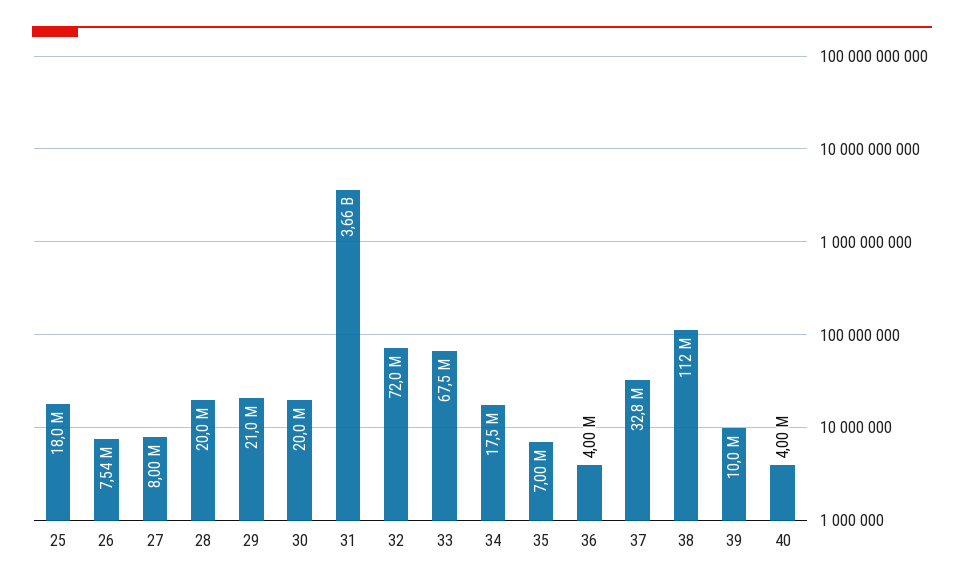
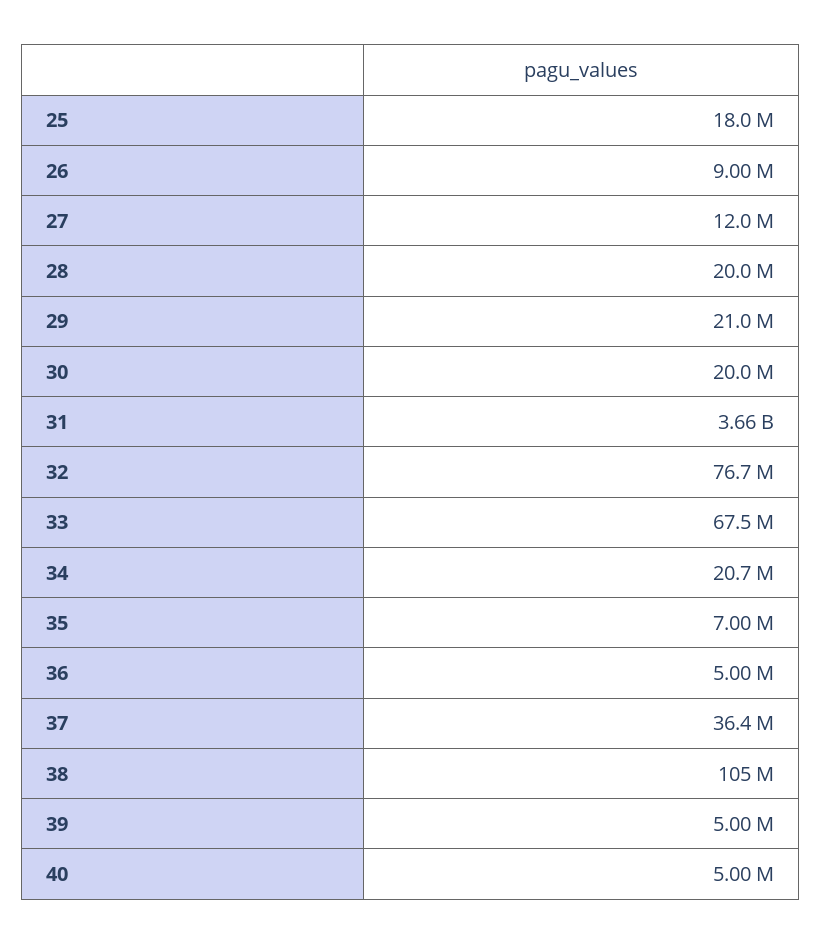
26: 7540000 -> 9000000
27: 8000000 -> 12000000
32: 72000000 -> 76700000
34: 17500000 -> 20700000
36: 4000000 -> 5000000
37: 32800000 -> 36400000
38: 112000000 -> 105000000
39: 10000000 -> 5000000
40: 4000000 -> 5000000

